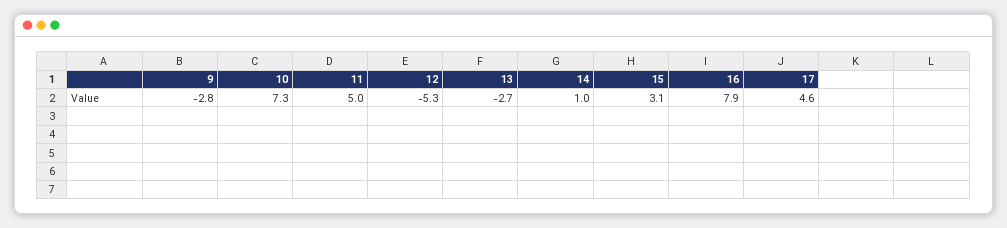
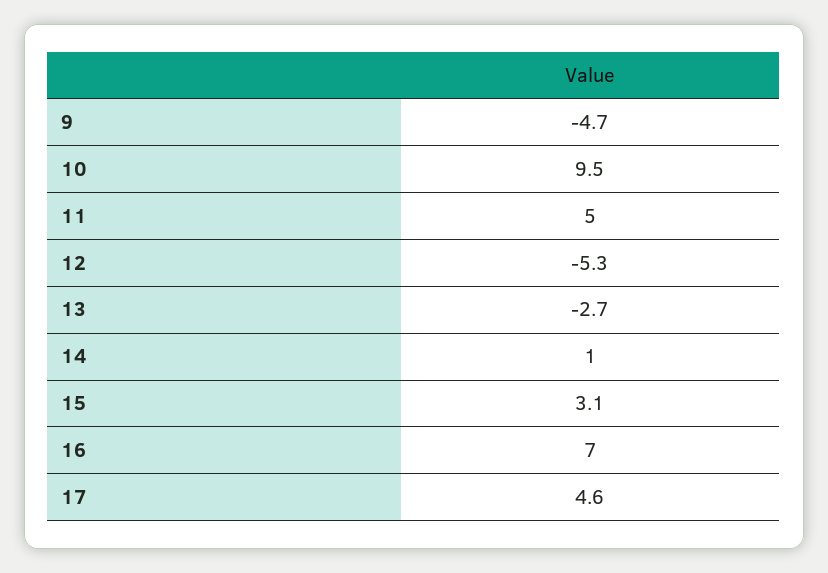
9: -2.8 -> -4.7
10: 7.3 -> 9.5
16: 7.9 -> 7

